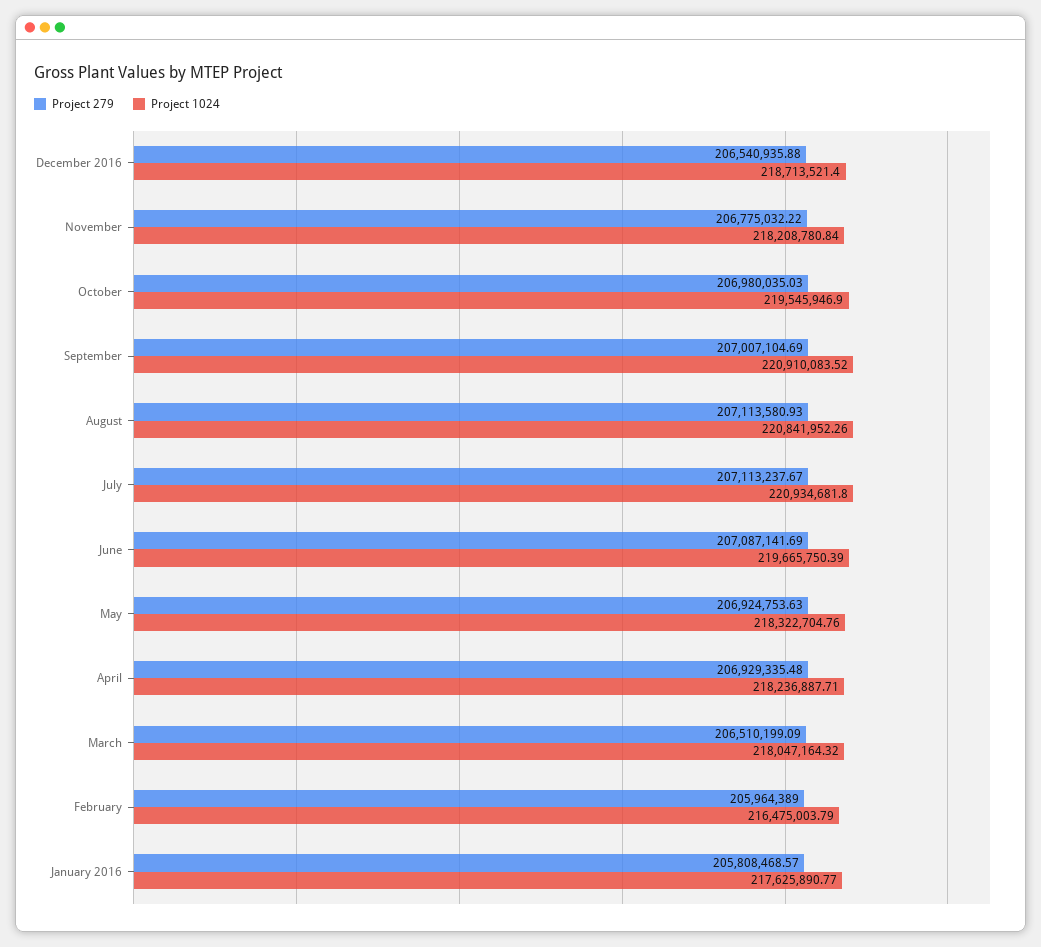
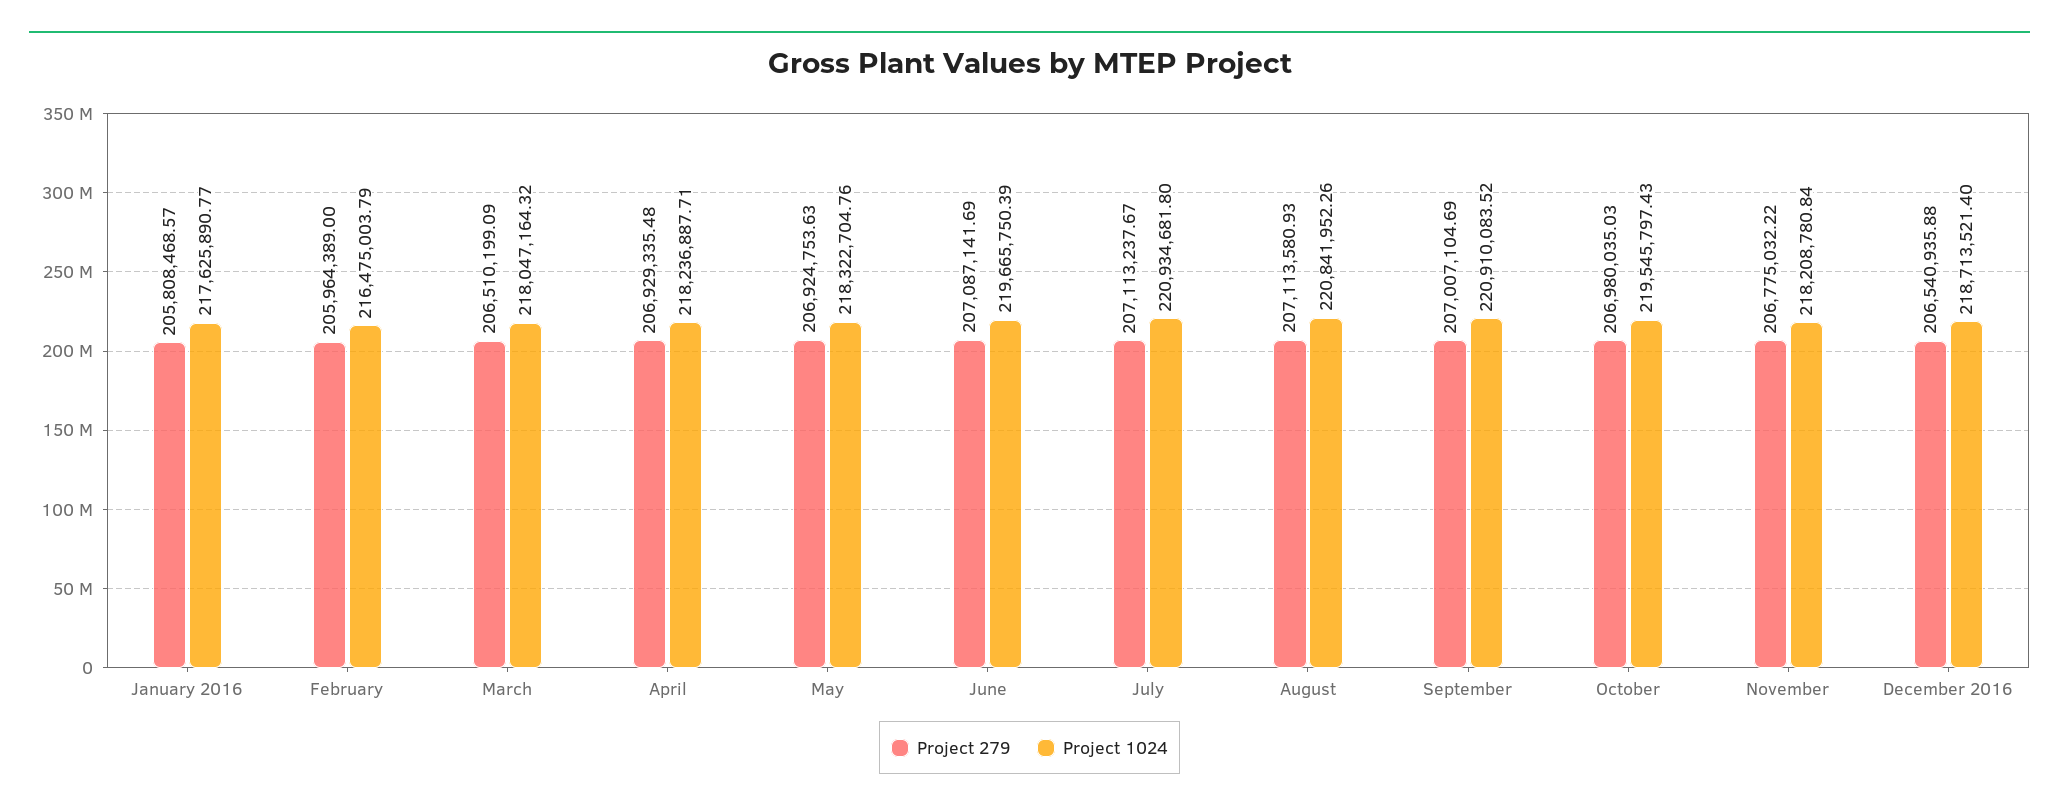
Project 1024, October: 219545946.9 -> 219545797.43

